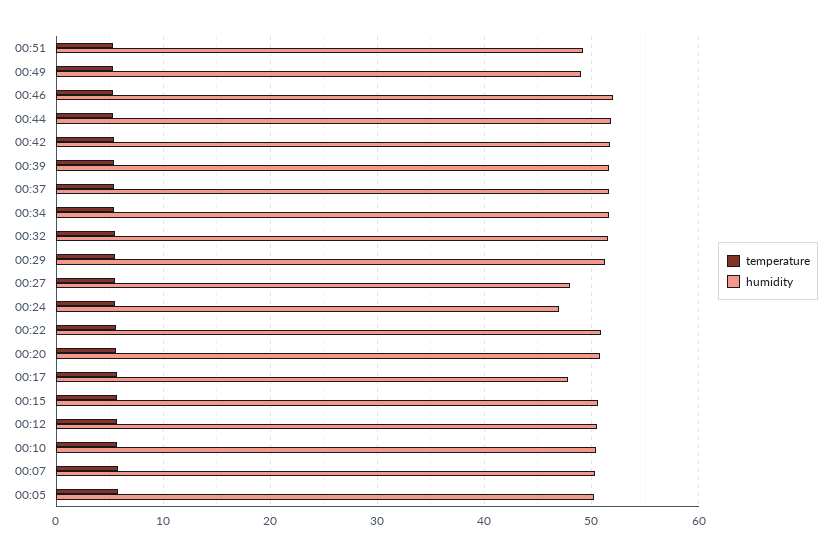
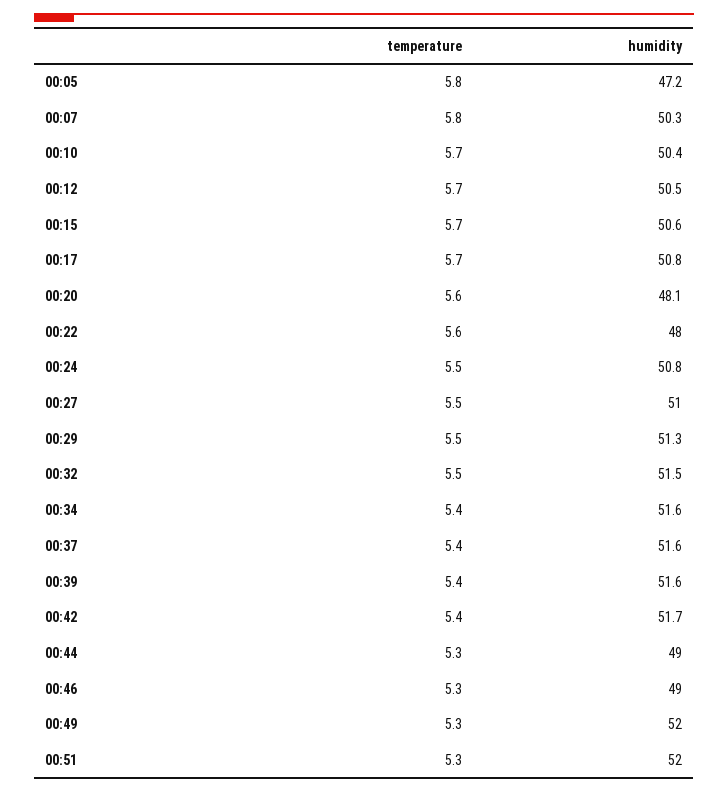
humidity, 00:51: 49 -> 52
humidity, 00:49: 49 -> 52
humidity, 00:46: 52 -> 49
humidity, 00:44: 52 -> 49
humidity, 00:27: 48 -> 51
humidity, 00:24: 47 -> 50.8
humidity, 00:22: 51 -> 48
humidity, 00:20: 51 -> 48.1
humidity, 00:17: 48 -> 50.8
humidity, 00:05: 50 -> 47.2

